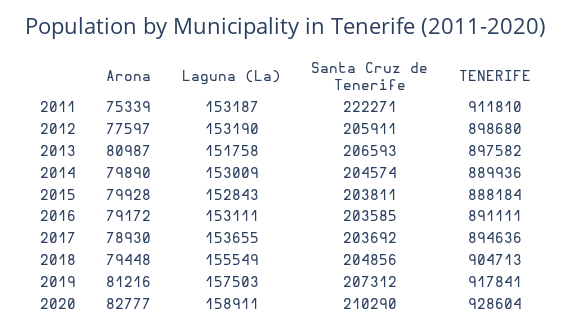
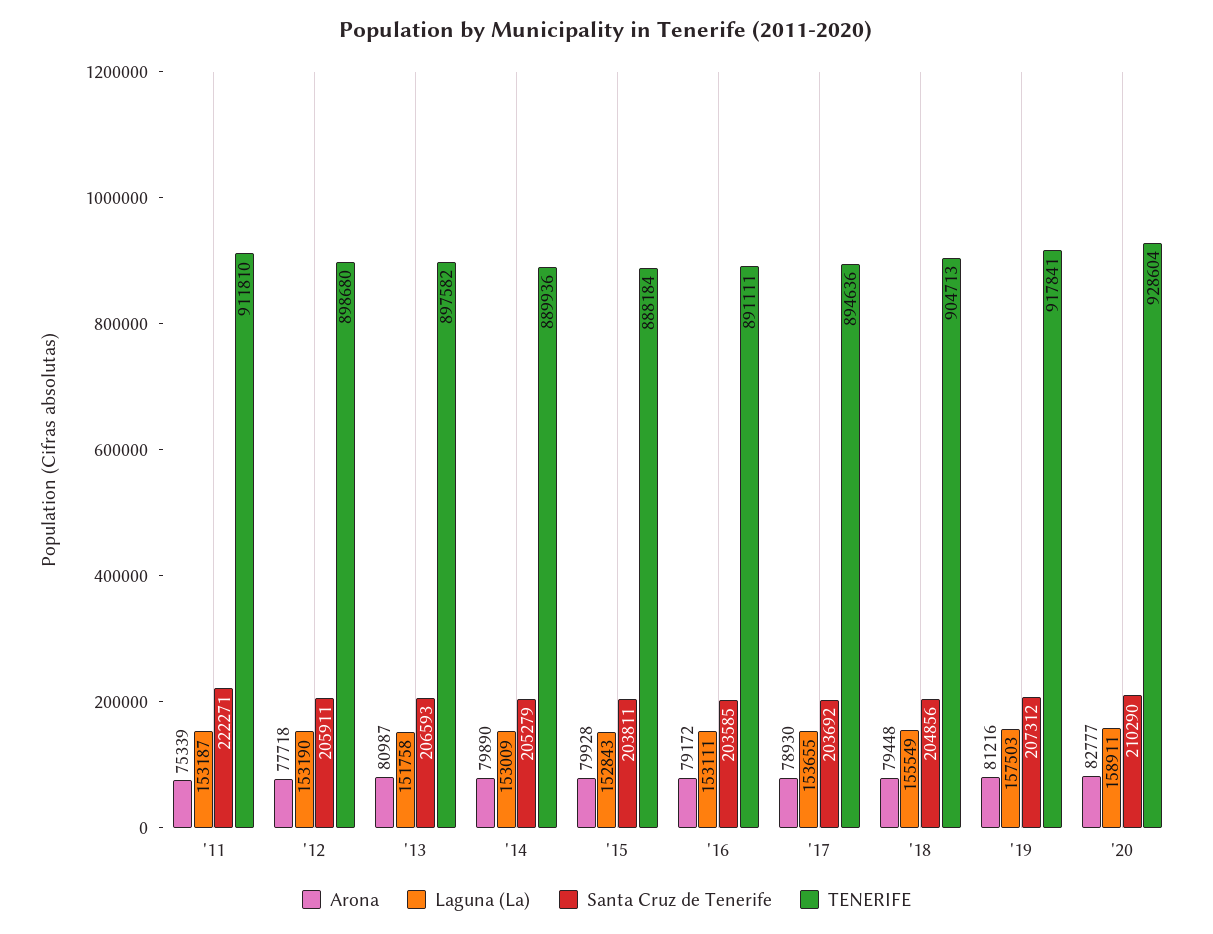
Arona, 2012: 77597 -> 77718
Santa Cruz de Tenerife, 2014: 204574 -> 205279

